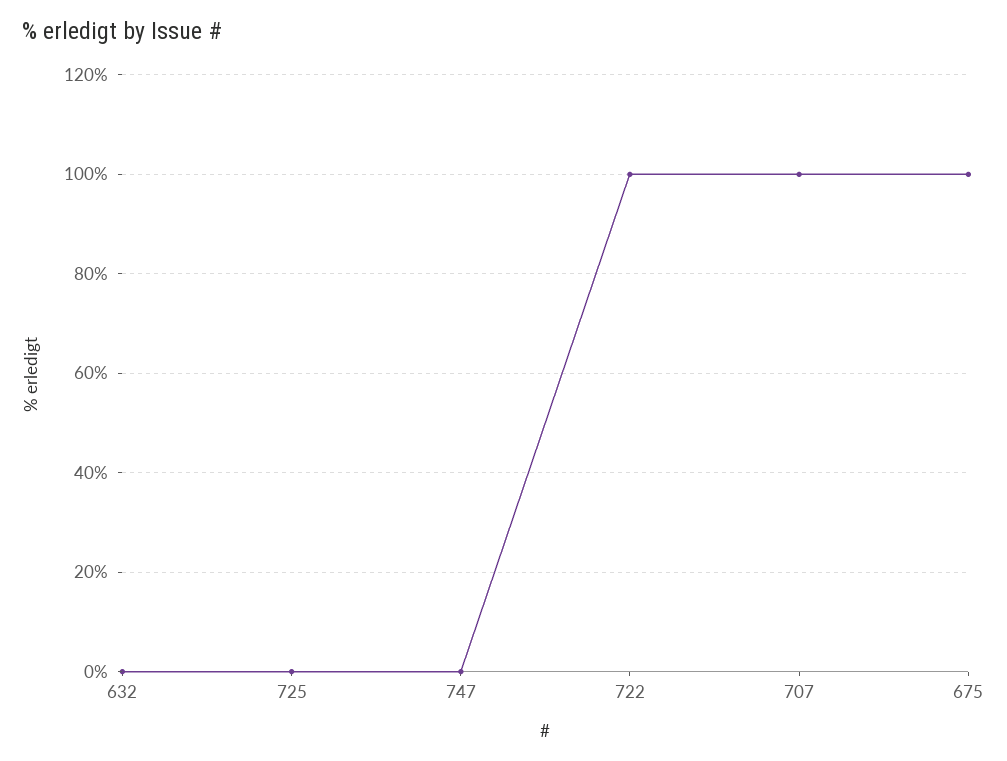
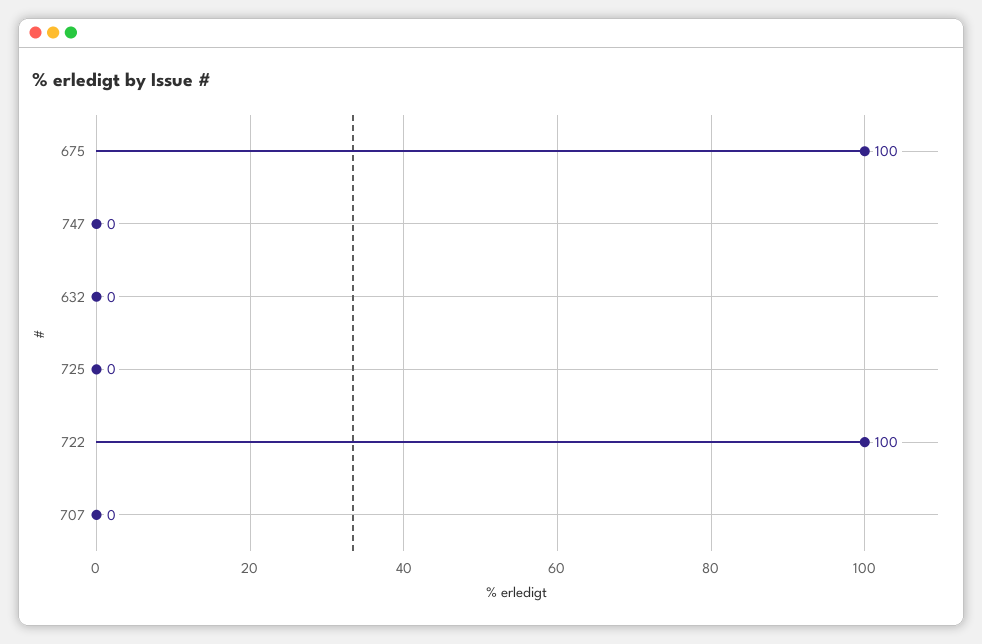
707: 100 -> 0

